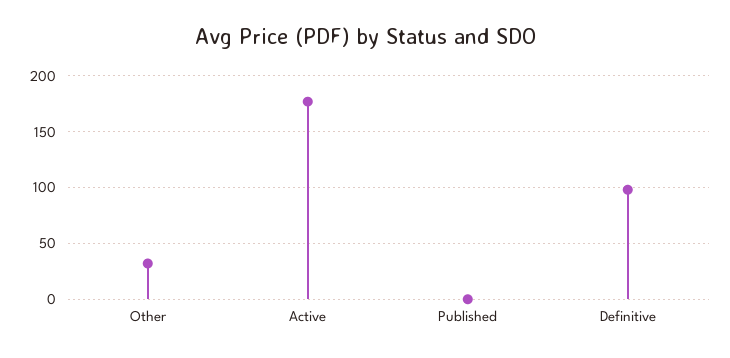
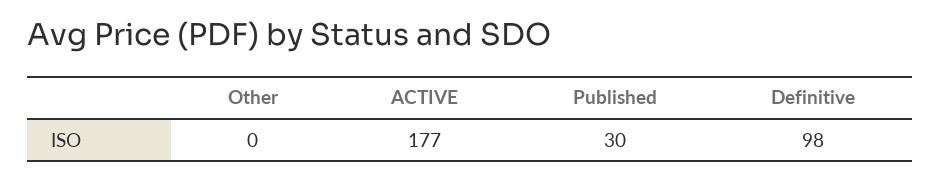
Other: 30 -> 0
Published: 0 -> 30

